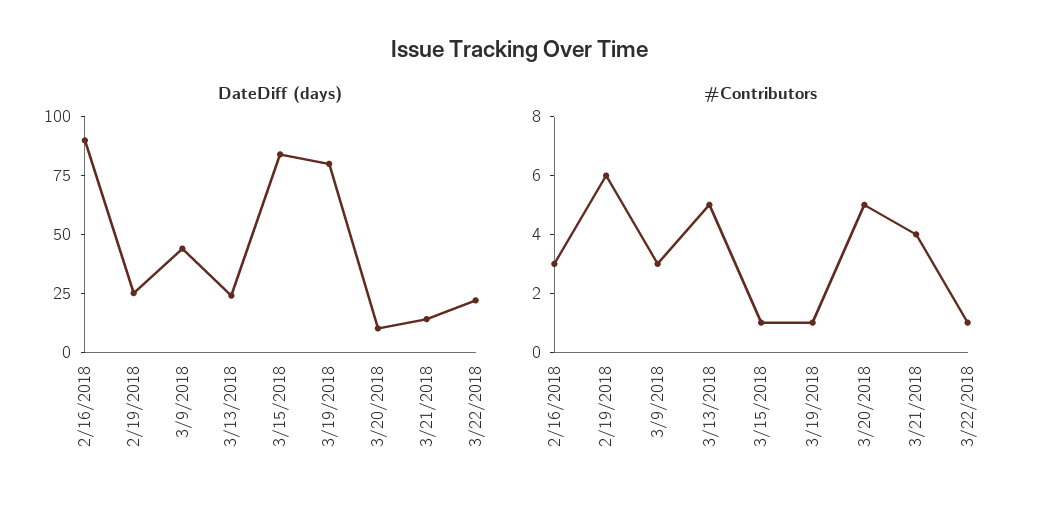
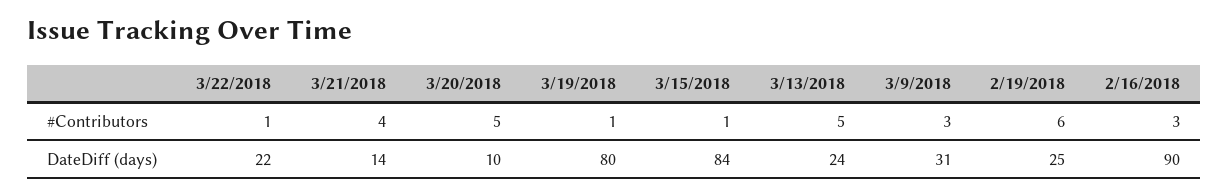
DateDiff (days), 3/9/2018: 45 -> 31

